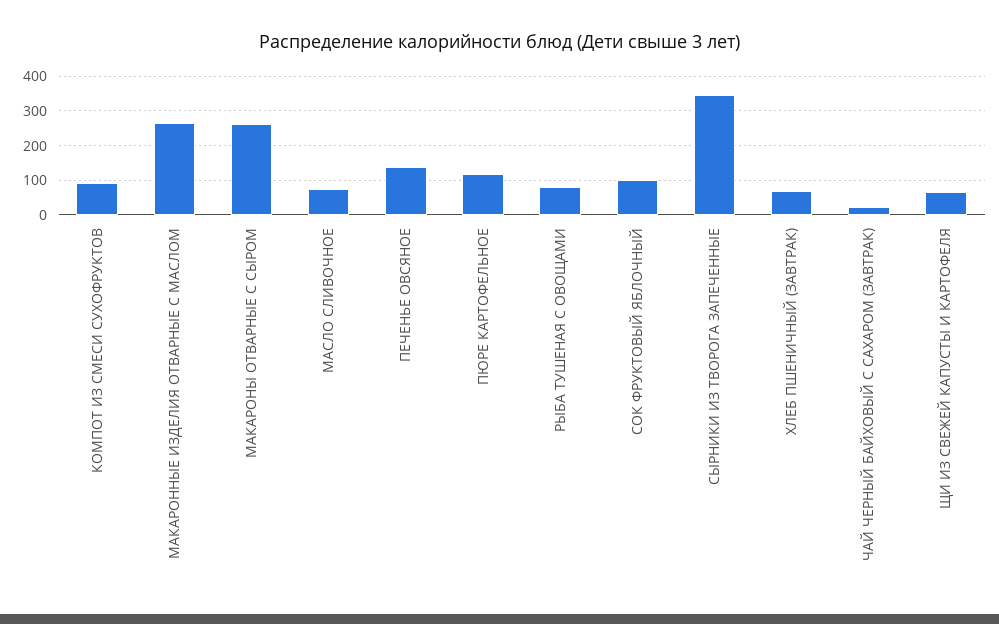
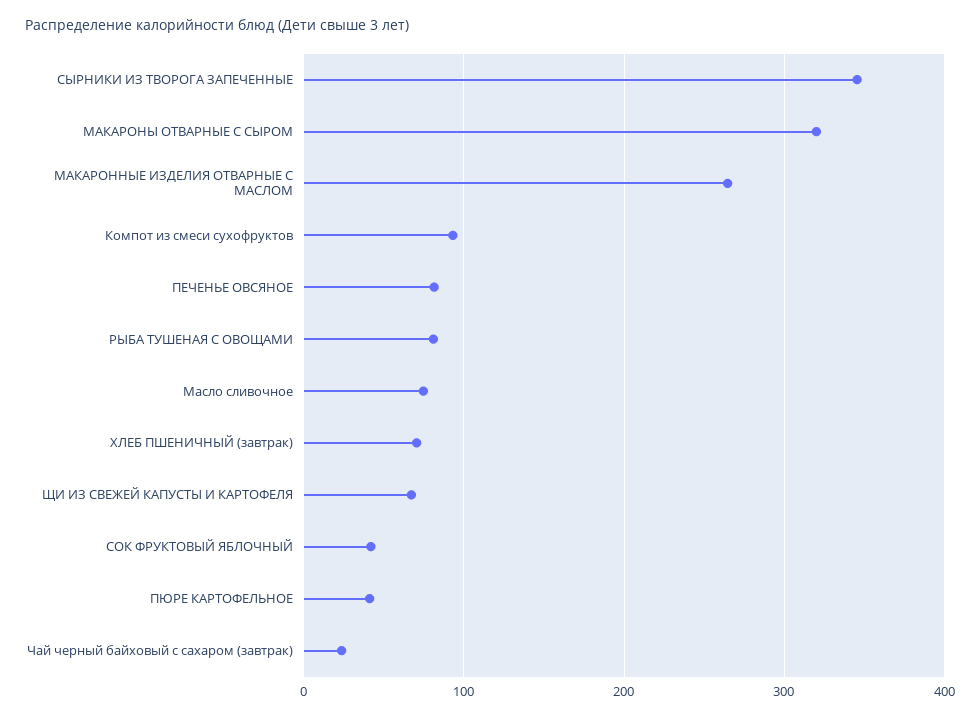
МАКАРОНЫ ОТВАРНЫЕ С СЫРОМ: 260 -> 320
ПЕЧЕНЬЕ ОВСЯНОЕ: 140 -> 80
ПЮРЕ КАРТОФЕЛЬНОЕ: 120 -> 40
СОК ФРУКТОВЫЙ ЯБЛОЧНЫЙ: 100 -> 40

